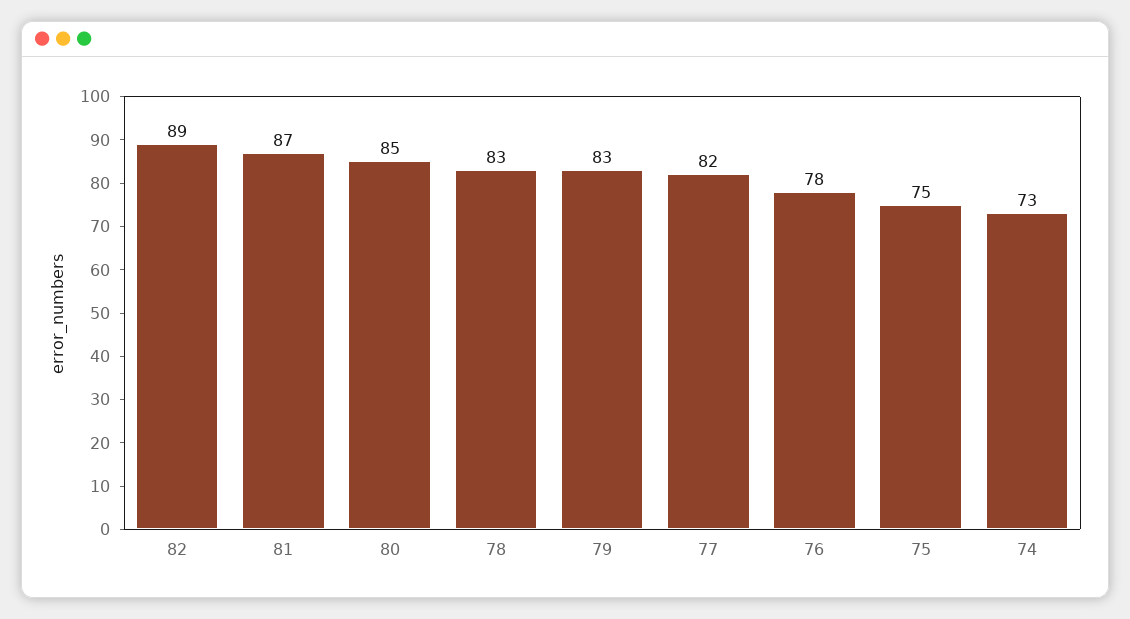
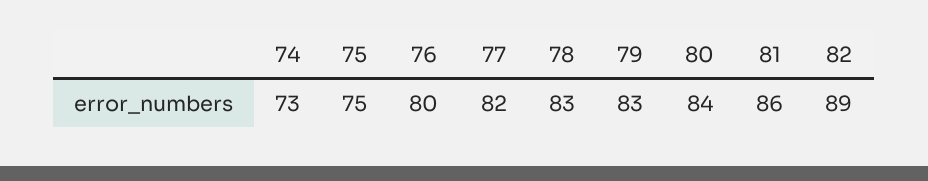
81: 87 -> 86
80: 85 -> 84
76: 78 -> 80

